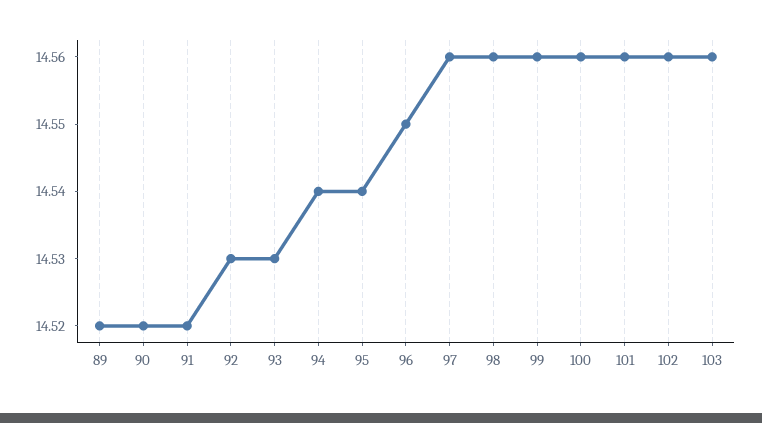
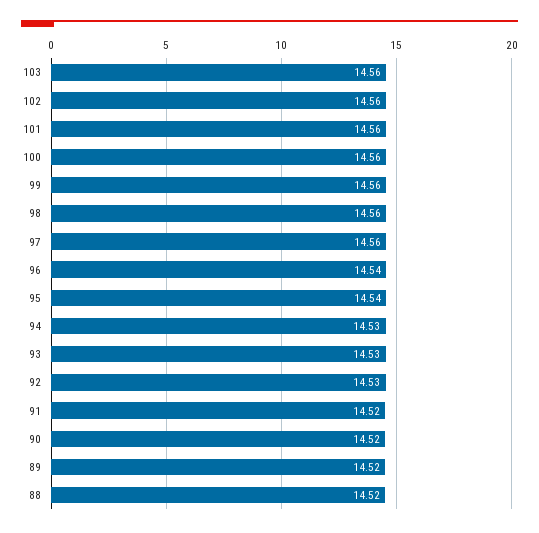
94: 14.54 -> 14.53
96: 14.55 -> 14.54
88: none -> 14.52

